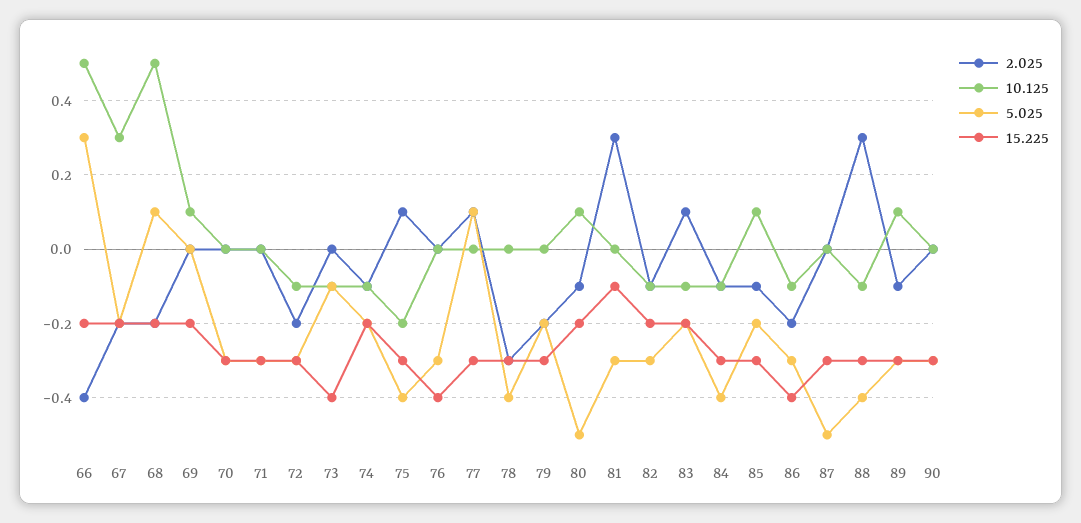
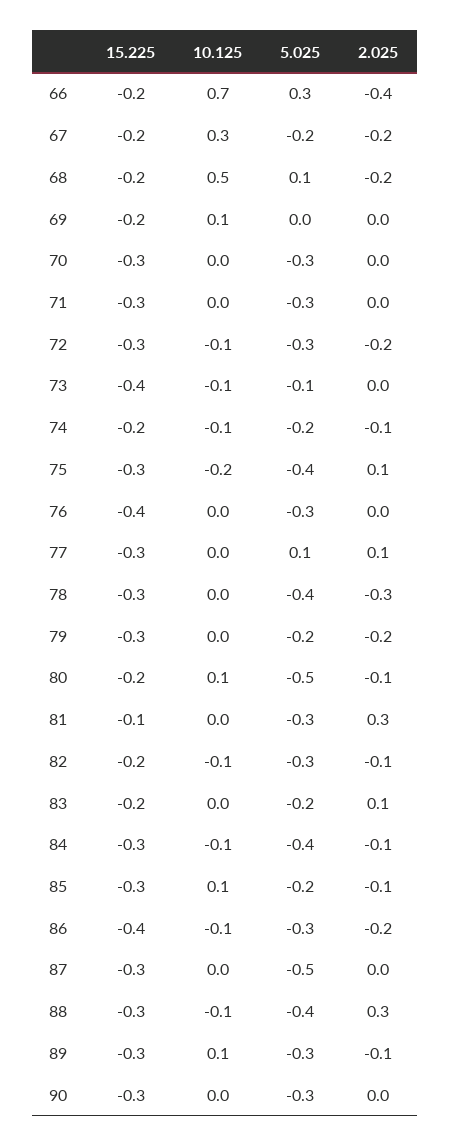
10.125, 66: 0.5 -> 0.7
10.125, 83: -0.1 -> 0

